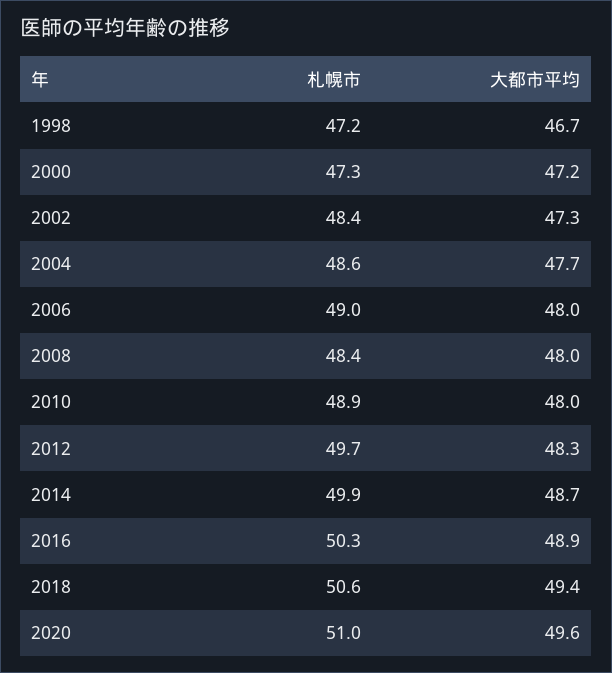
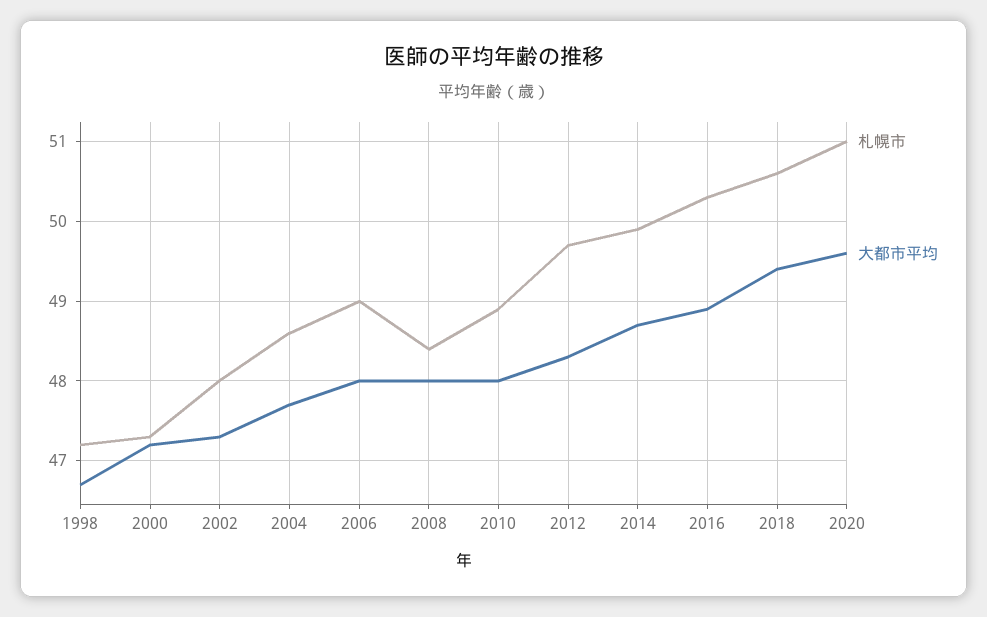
札幌市, 2002: 48.4 -> 48

